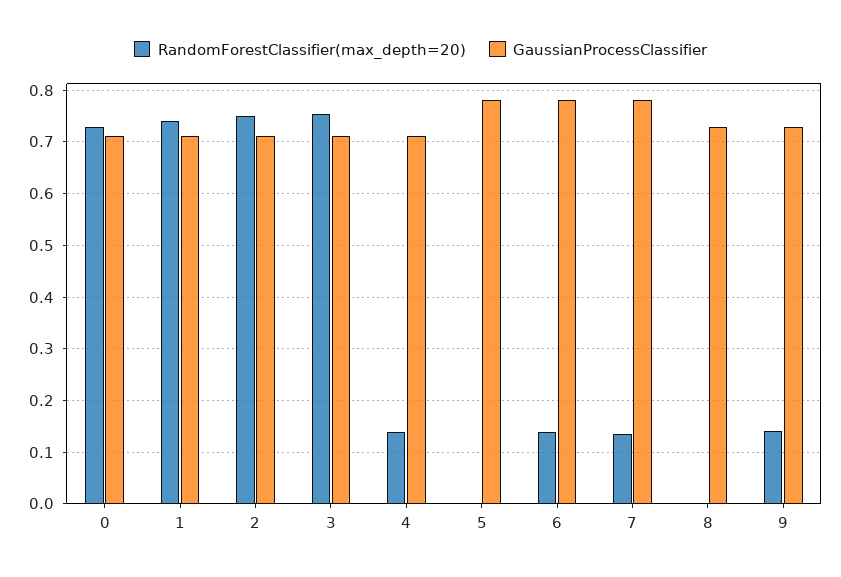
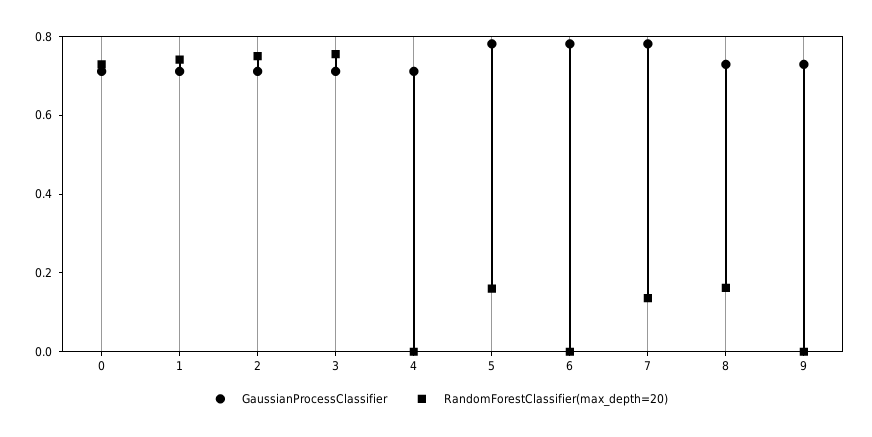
RandomForestClassifier(max_depth=20), 4: 0.14 -> 0
RandomForestClassifier(max_depth=20), 5: 0 -> 0.15
RandomForestClassifier(max_depth=20), 6: 0.14 -> 0
RandomForestClassifier(max_depth=20), 8: 0 -> 0.15
RandomForestClassifier(max_depth=20), 9: 0.14 -> 0

